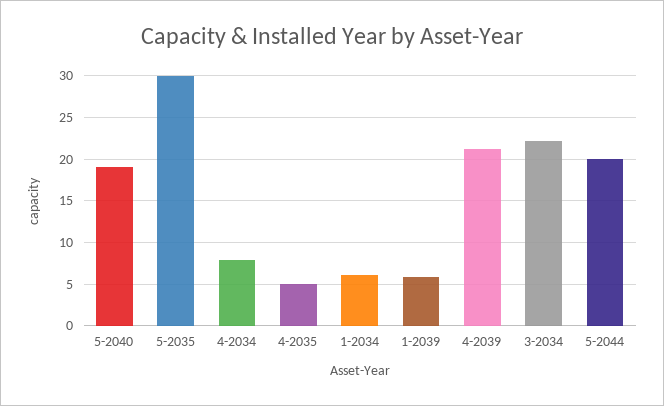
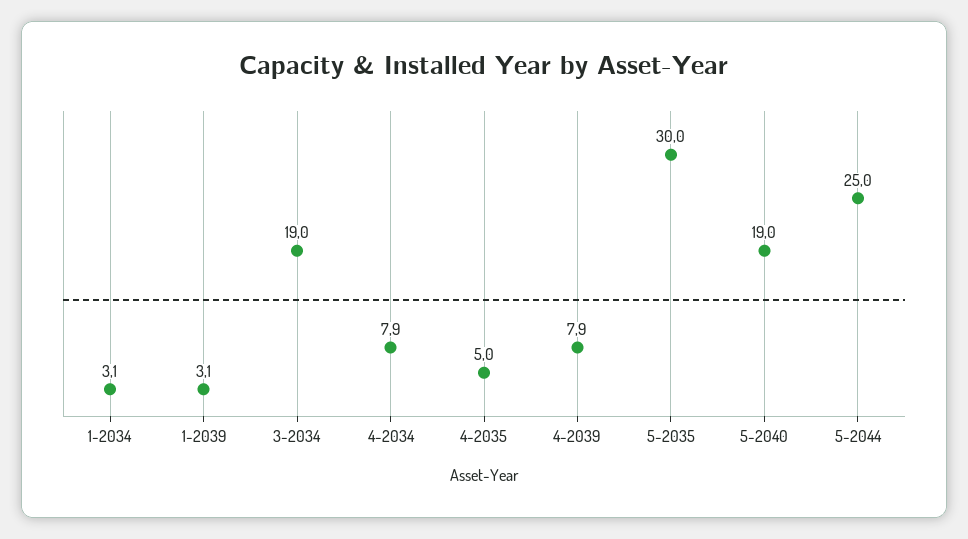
1-2034: 6 -> 3.1
1-2039: 6 -> 3.1
4-2039: 21 -> 7.9
3-2034: 22 -> 19
5-2044: 20 -> 25

